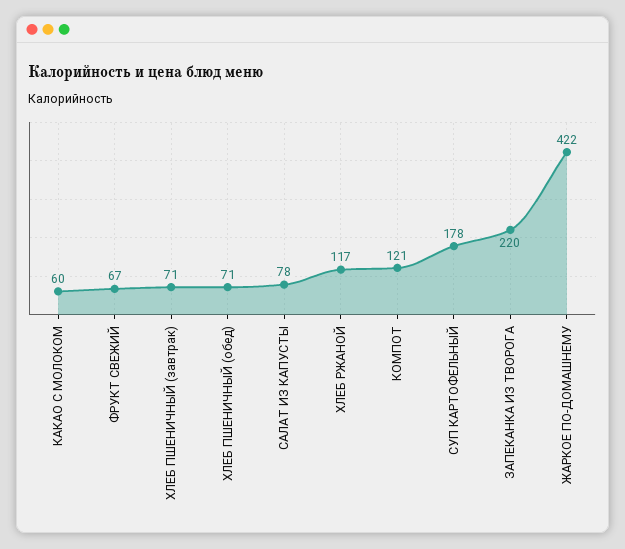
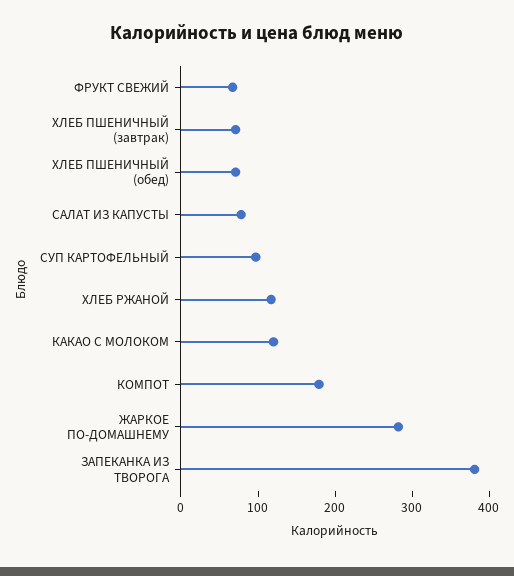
КАКАО С МОЛОКОМ: 60 -> 120
КОМПОТ: 121 -> 180
СУП КАРТОФЕЛЬНЫЙ: 178 -> 100
ЗАПЕКАНКА ИЗ ТВОРОГА: 220 -> 380
ЖАРКОЕ ПО-ДОМАШНЕМУ: 422 -> 280

